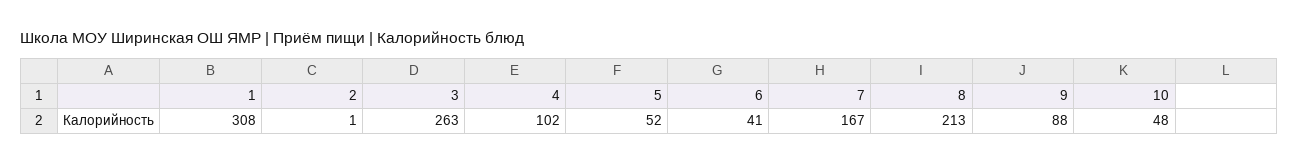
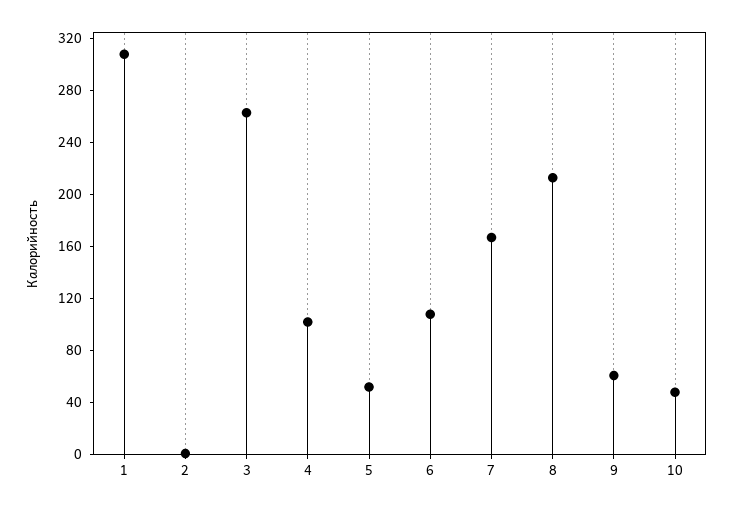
6: 41 -> 110
9: 88 -> 60

